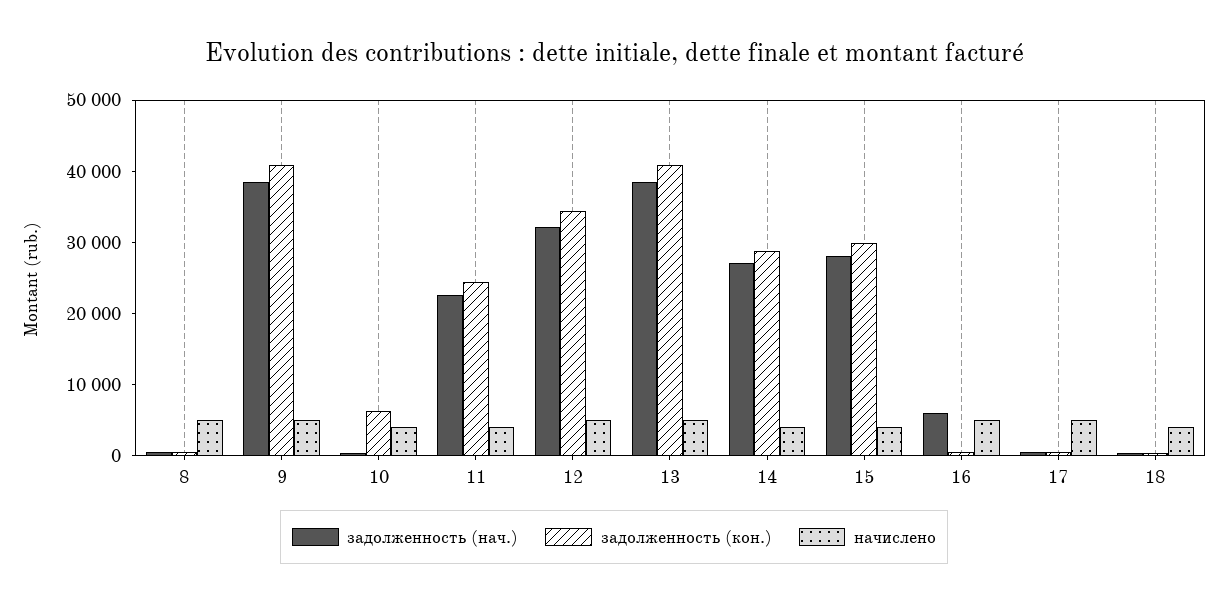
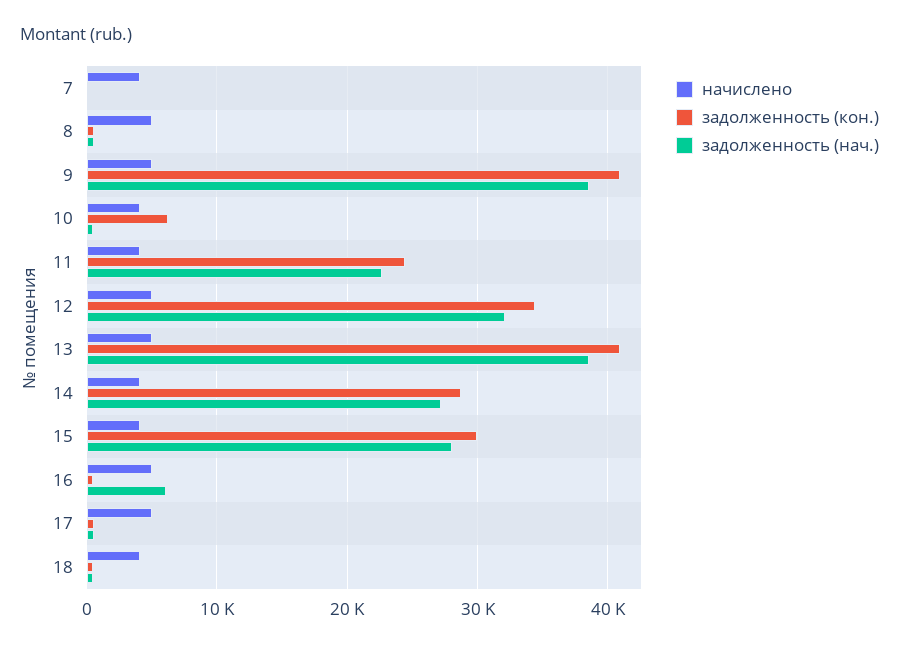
начислено, 7: none -> 4000
задолженность (кон.), 7: none -> 0
задолженность (нач.), 7: none -> 0

